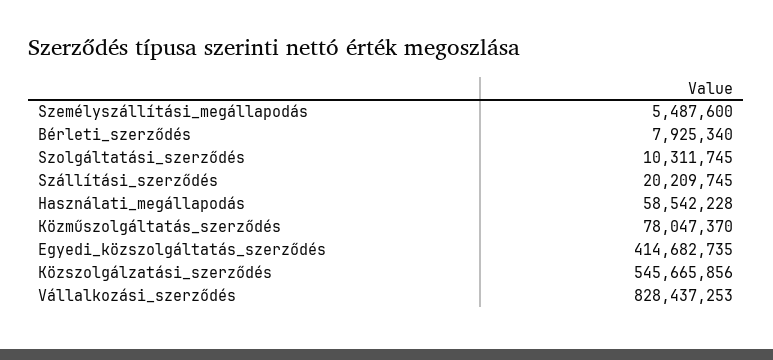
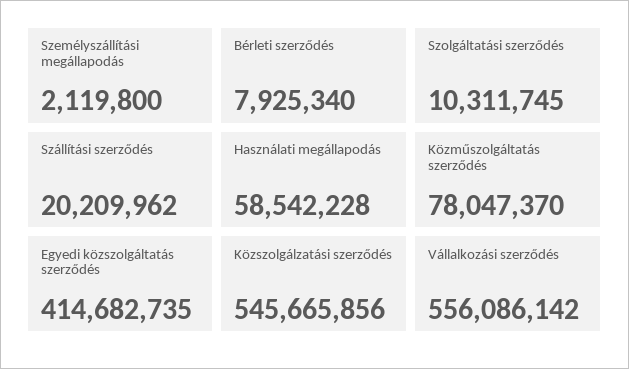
Személyszállítási_megállapodás: 5487600 -> 2119800
Szállítási_szerződés: 20209745 -> 20209962
Vállalkozási_szerződés: 828437253 -> 556086142

